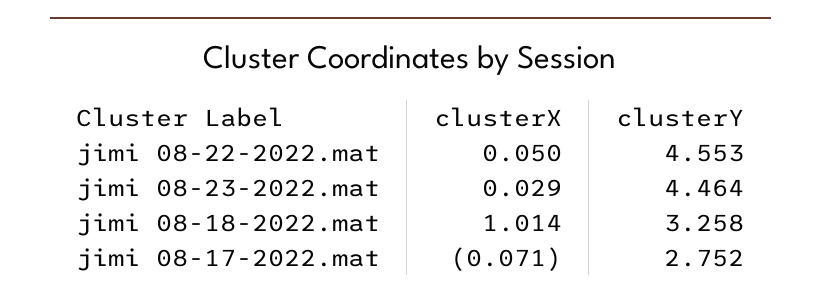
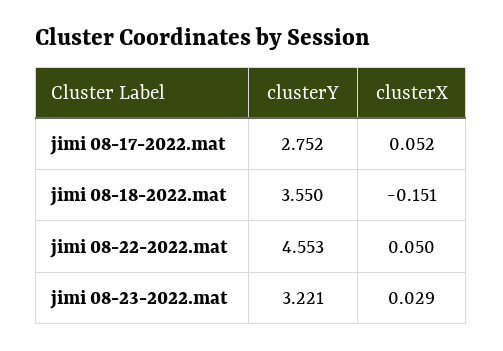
clusterY, jimi 08-23-2022.mat: 4.464 -> 3.221
clusterX, jimi 08-18-2022.mat: 1.014 -> -0.151
clusterY, jimi 08-18-2022.mat: 3.258 -> 3.55
clusterX, jimi 08-17-2022.mat: -0.071 -> 0.052

